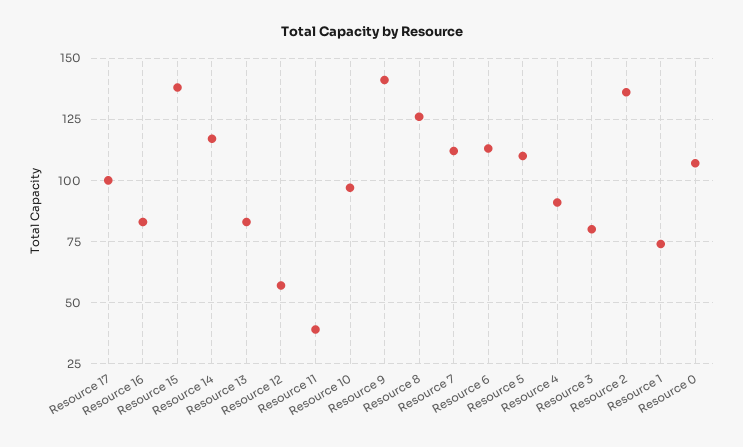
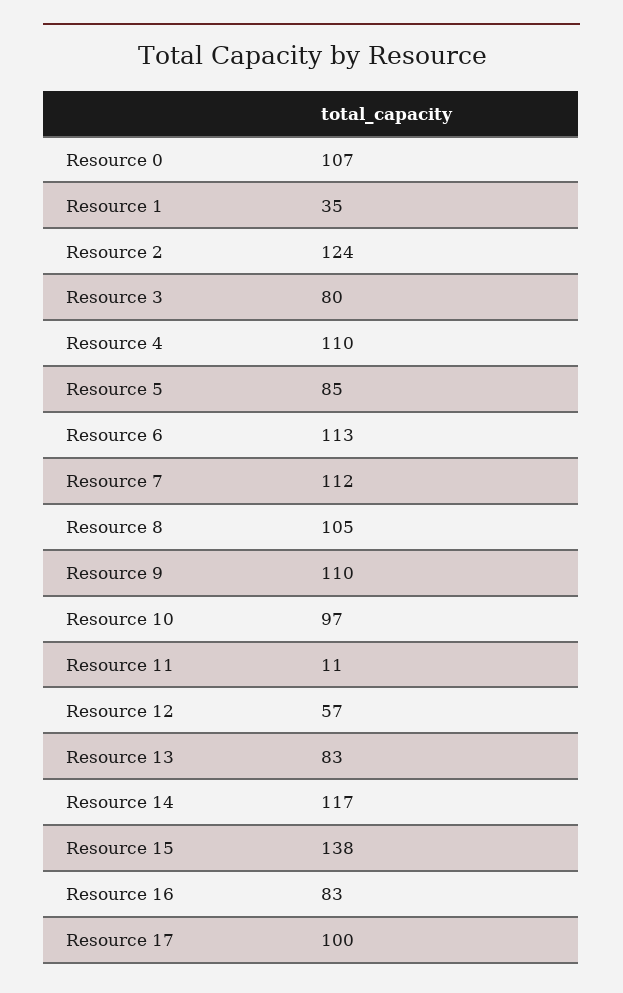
Resource 11: 40 -> 11
Resource 9: 140 -> 110
Resource 8: 125 -> 105
Resource 5: 110 -> 85
Resource 4: 90 -> 110
Resource 2: 135 -> 124
Resource 1: 75 -> 35

